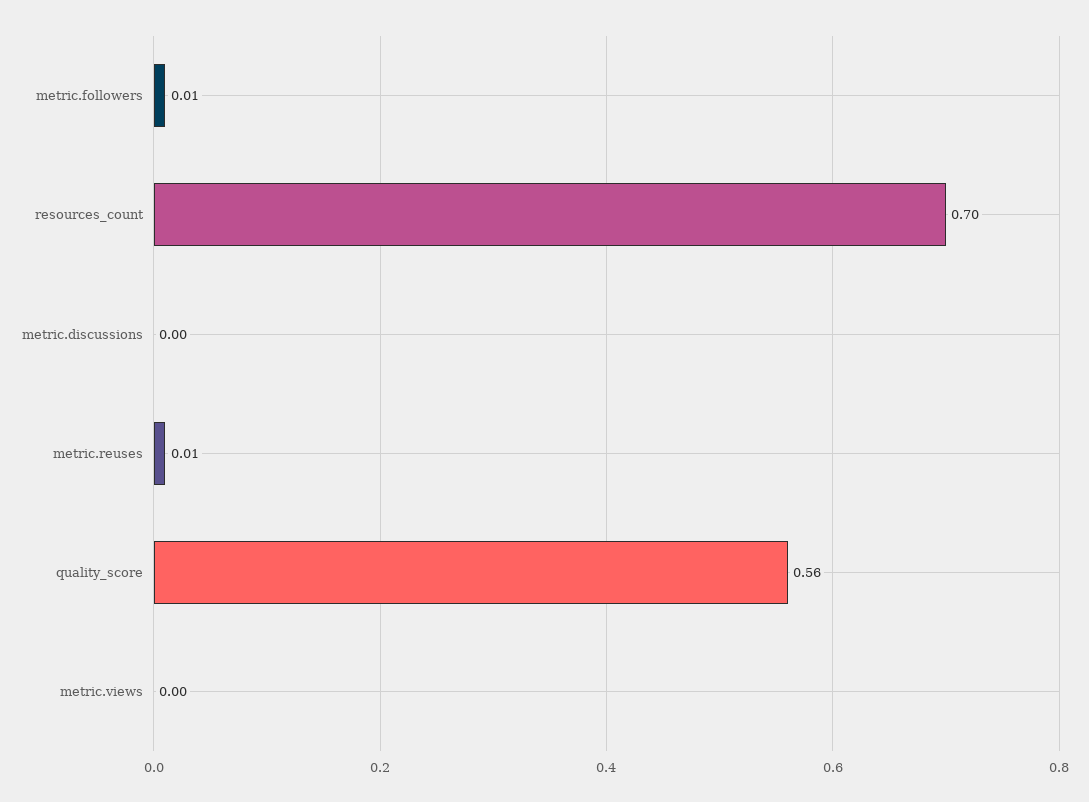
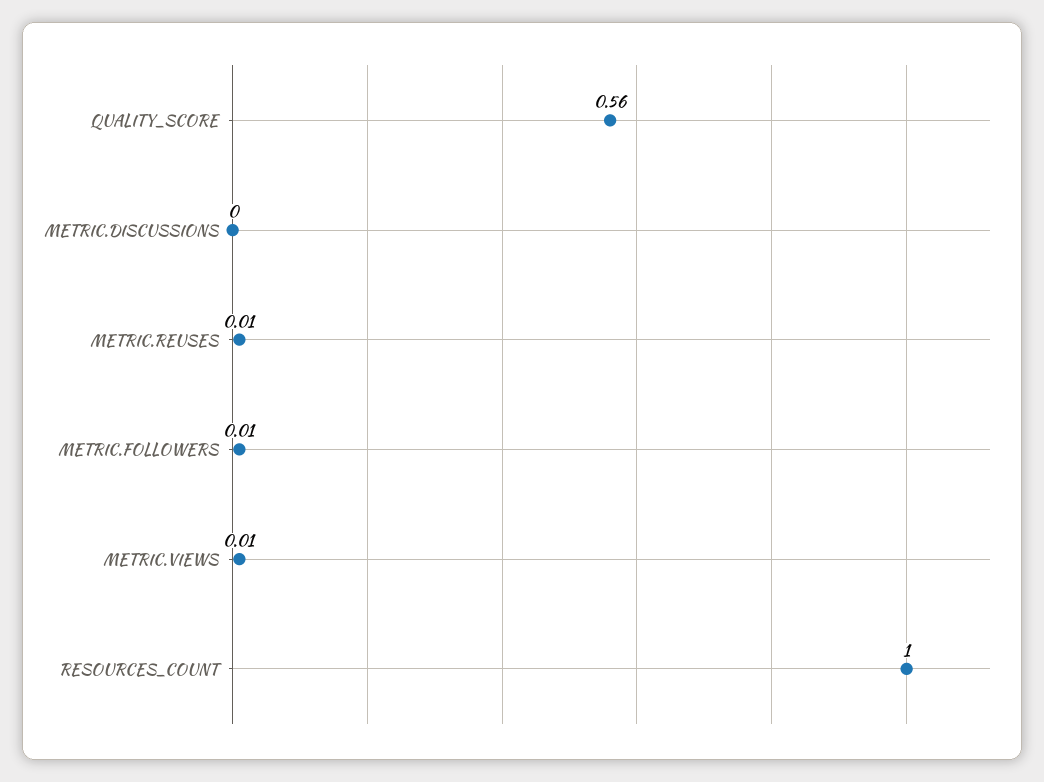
resources_count: 0.7 -> 1
metric.views: 0 -> 0.01

